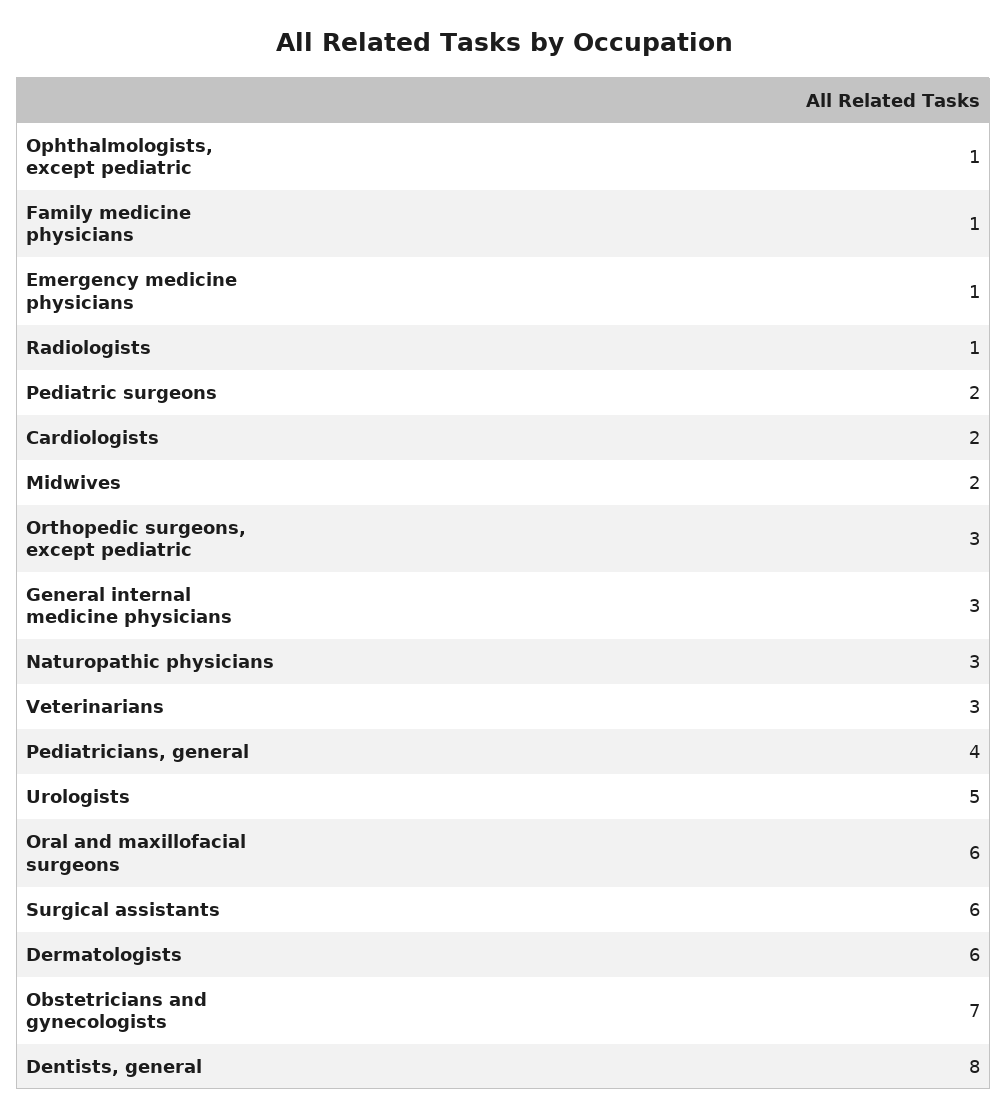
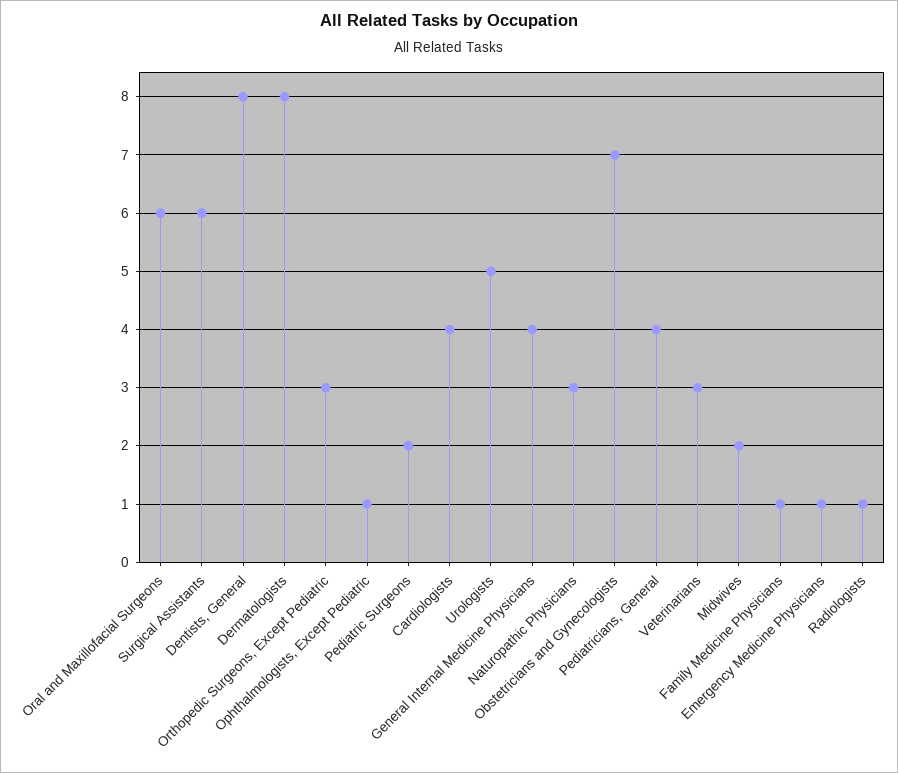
Cardiologists: 2 -> 4
General internal medicine physicians: 3 -> 4
Dermatologists: 6 -> 8

